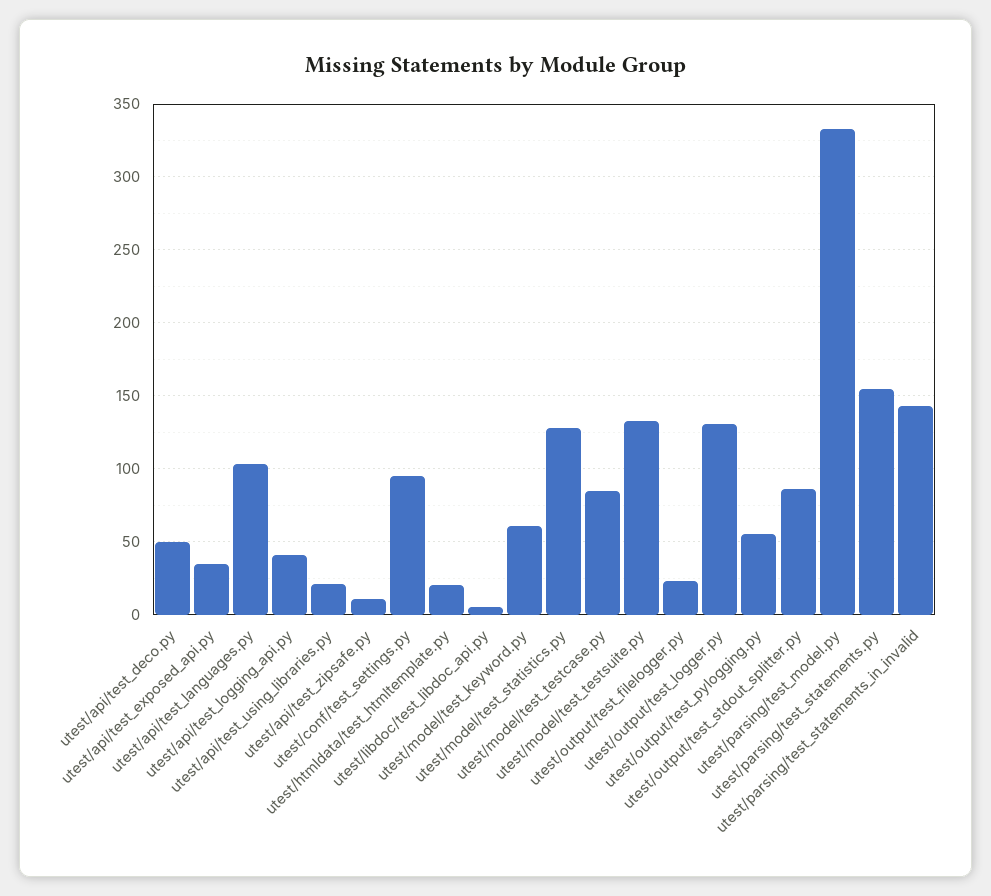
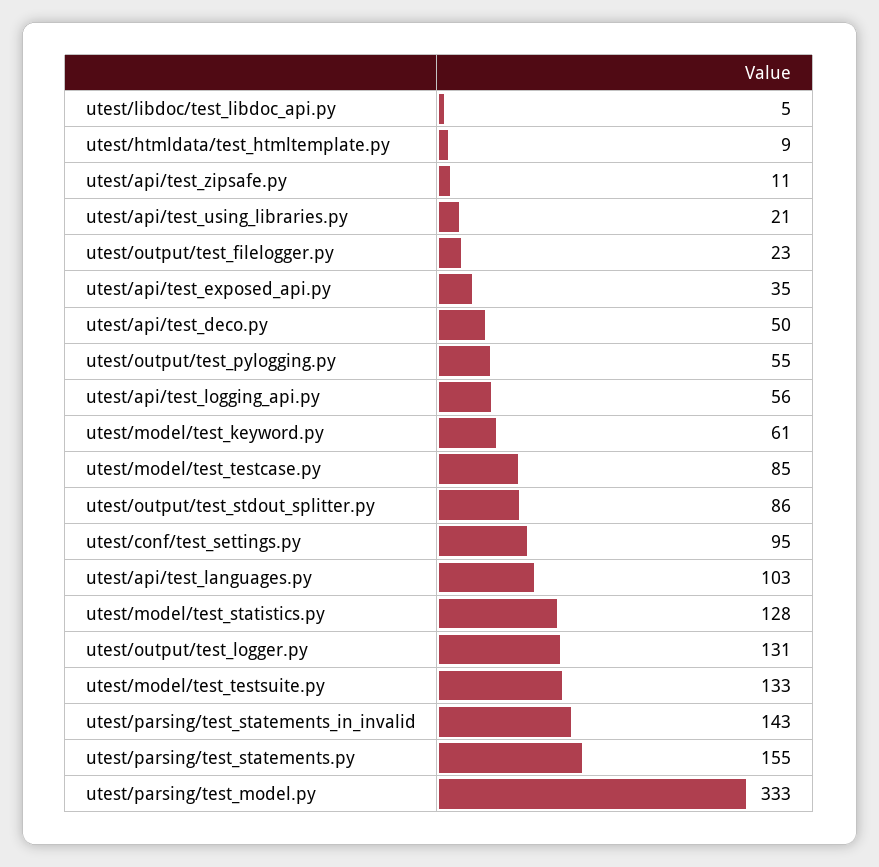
utest/api/test_logging_api.py: 40 -> 56
utest/htmldata/test_htmltemplate.py: 20 -> 9

